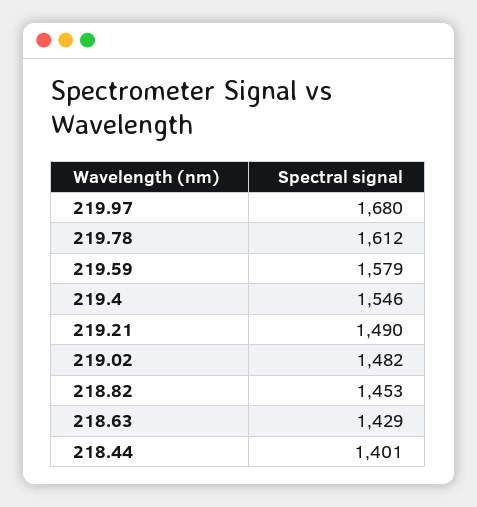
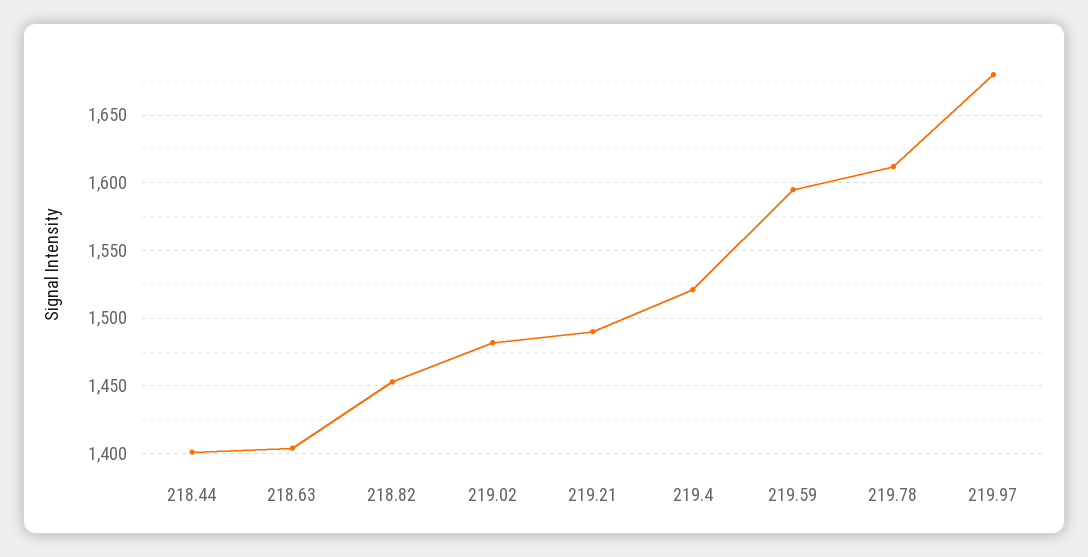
219.59: 1579 -> 1595
219.4: 1546 -> 1520
218.63: 1429 -> 1405

